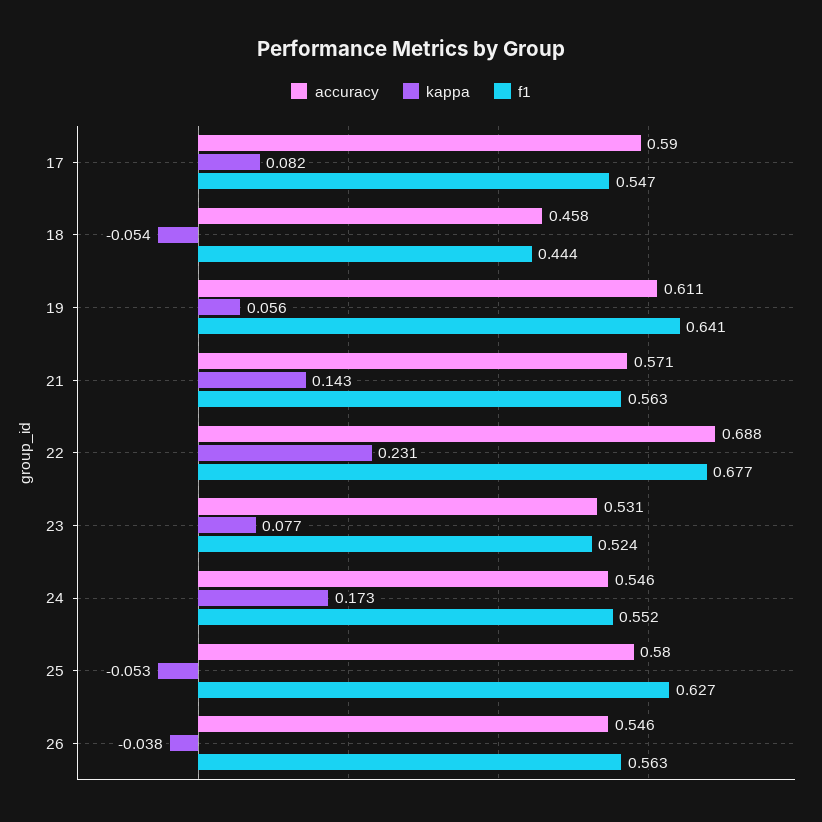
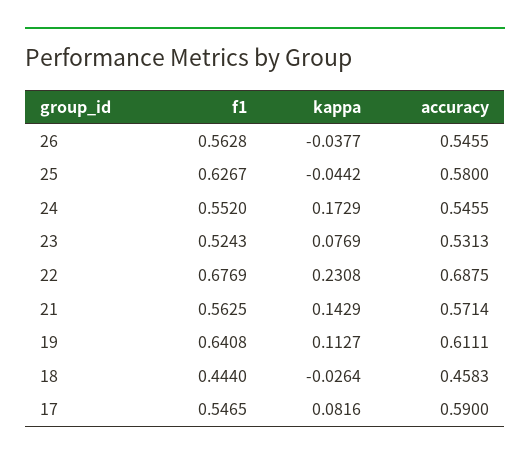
kappa, 18: -0.054 -> -0.0264
kappa, 19: 0.056 -> 0.1127
kappa, 25: -0.053 -> -0.0442

